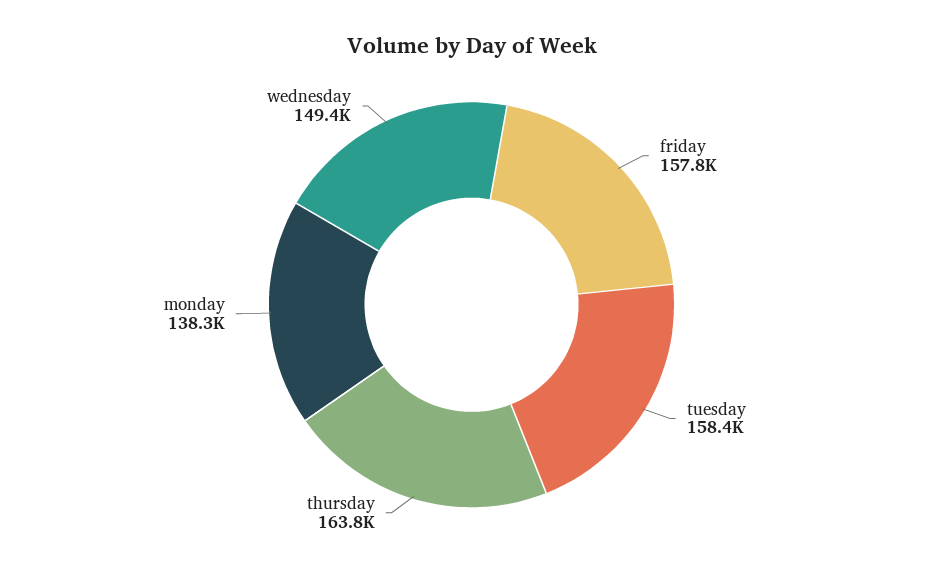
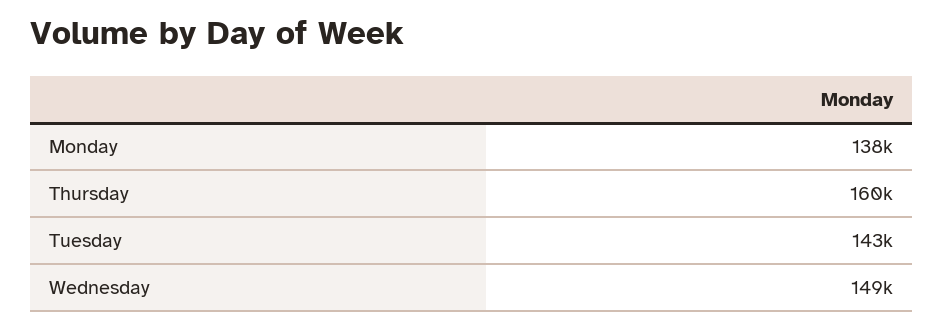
friday: 157800 -> none
tuesday: 158400 -> 143000
thursday: 163800 -> 160000

